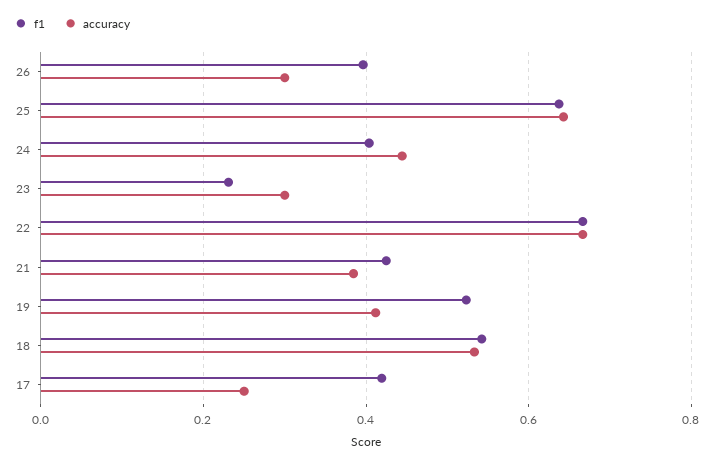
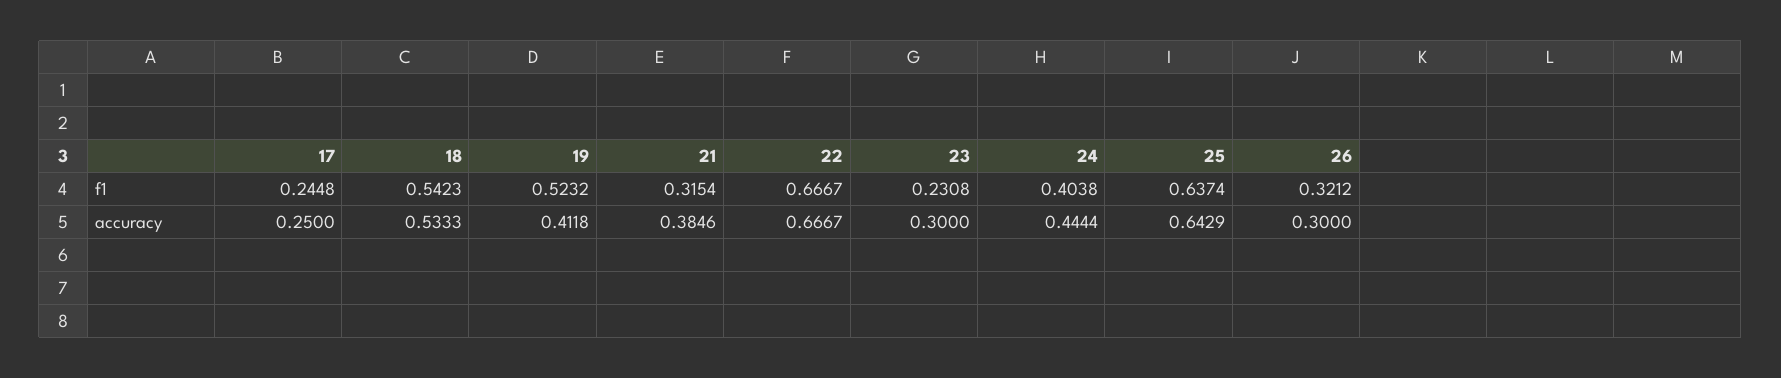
f1, 26: 0.4 -> 0.3212
f1, 21: 0.42 -> 0.3154
f1, 17: 0.42 -> 0.2448

